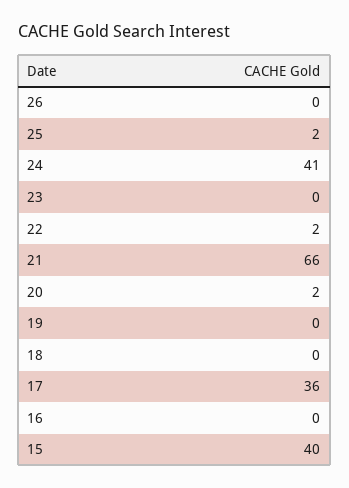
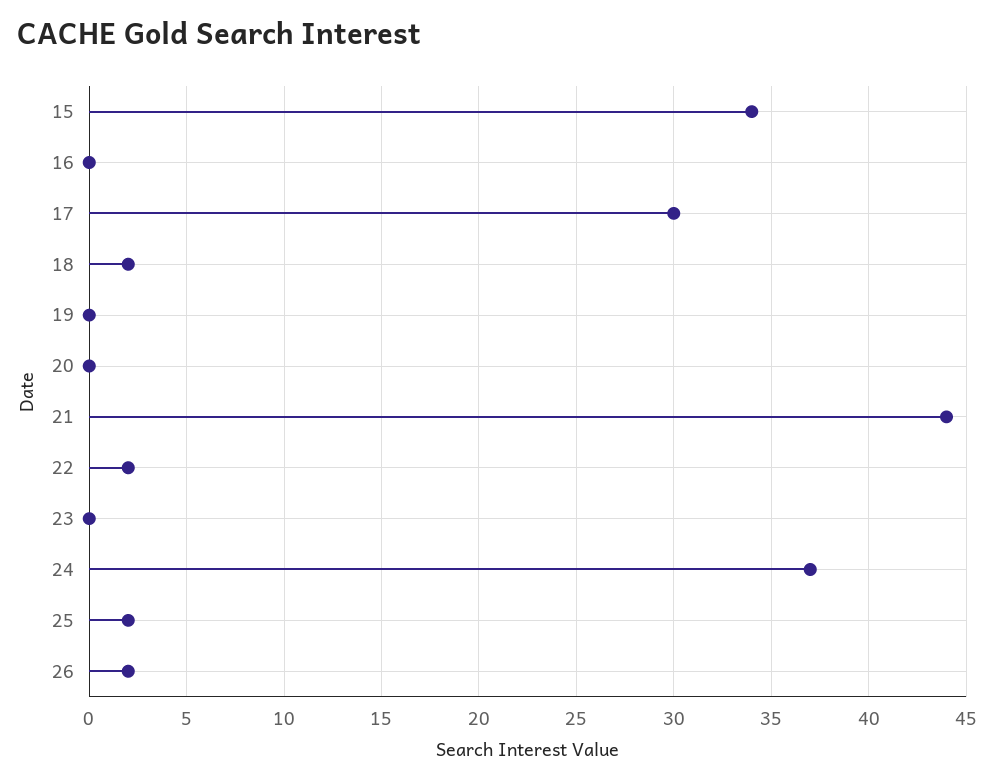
26: 0 -> 2
24: 41 -> 37
21: 66 -> 44
20: 2 -> 0
18: 0 -> 2
17: 36 -> 30
15: 40 -> 34

